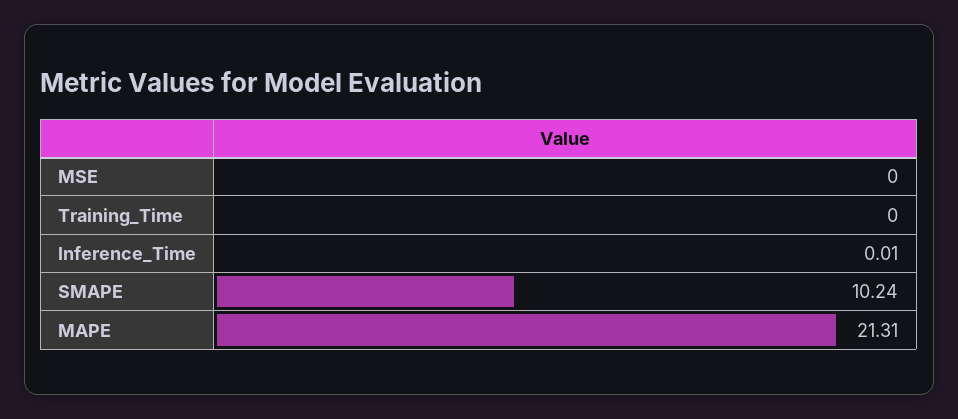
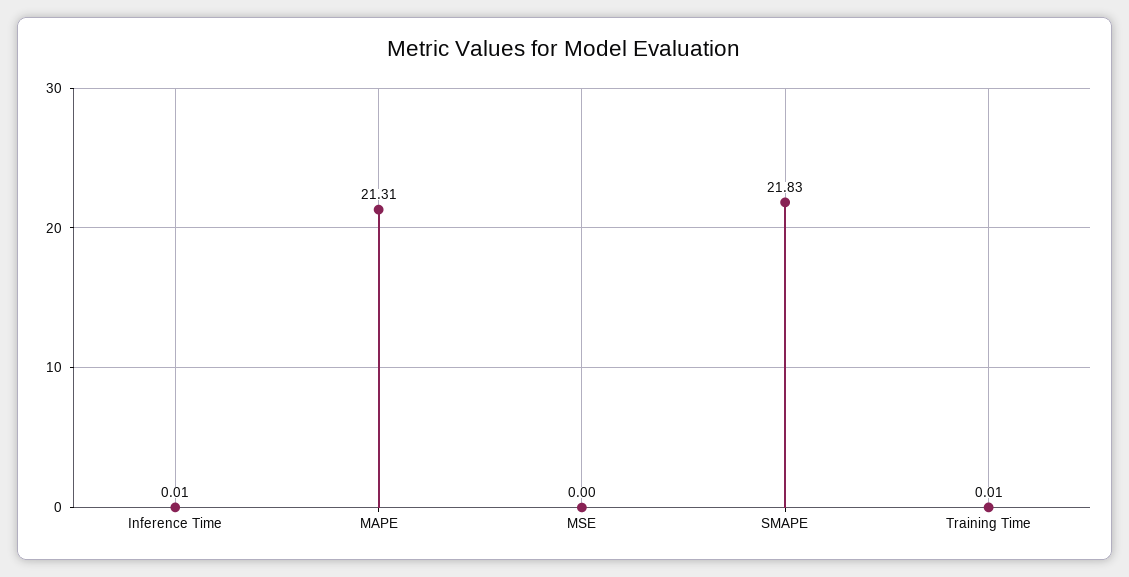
Training_Time: 0 -> 0.01
SMAPE: 10.24 -> 21.83

